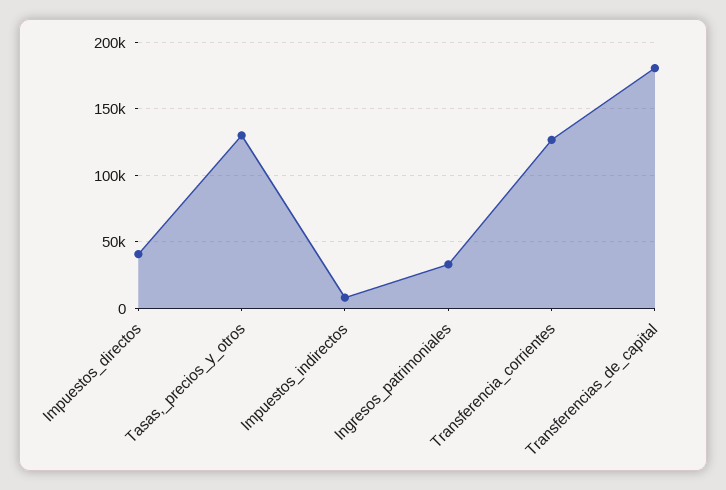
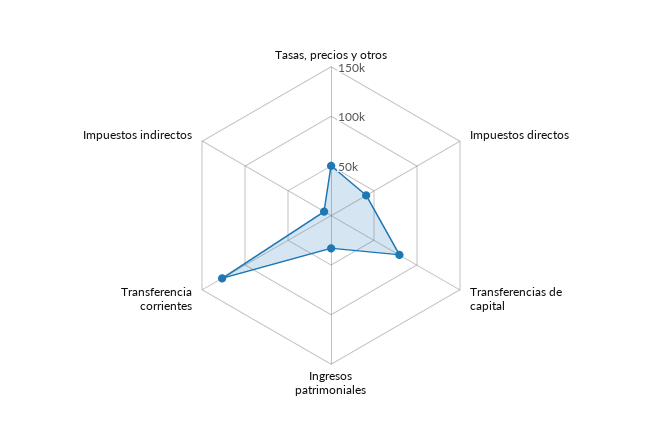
Tasas,_precios_y_otros: 130000 -> 50000
Transferencias_de_capital: 180000 -> 80000

